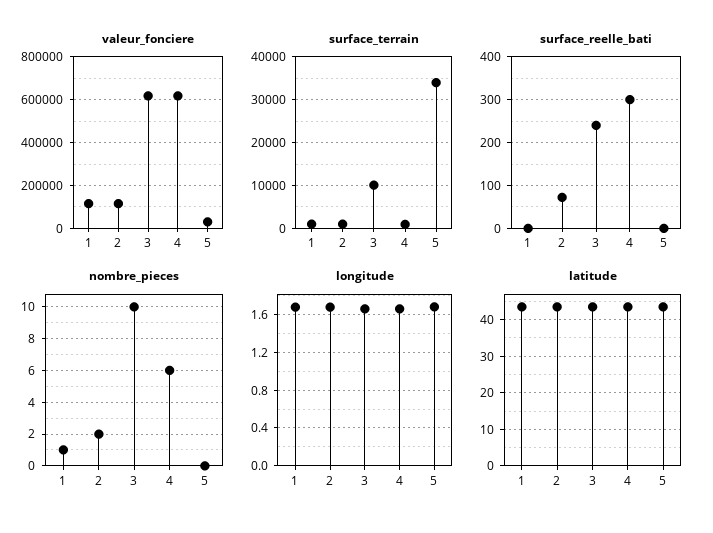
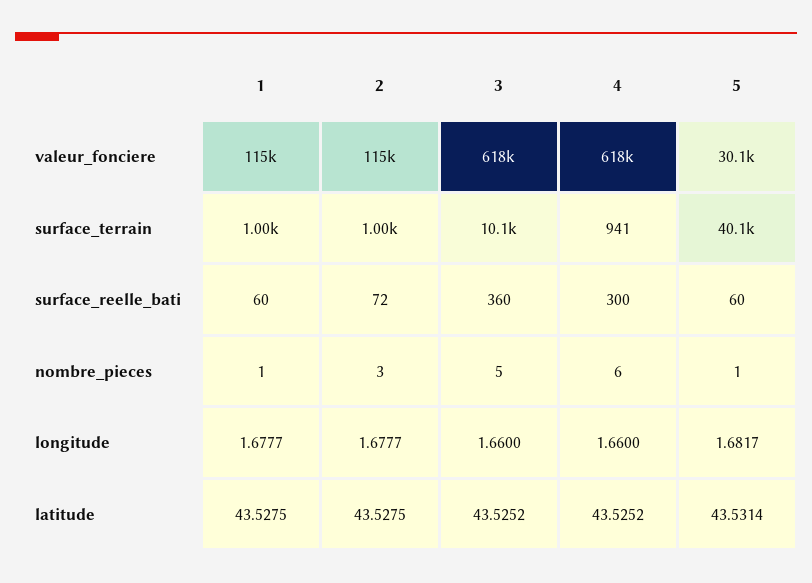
surface_terrain, 5: 34000 -> 40100
surface_reelle_bati, 1: 0 -> 60
surface_reelle_bati, 3: 240 -> 360
surface_reelle_bati, 5: 0 -> 60
nombre_pieces, 2: 2 -> 3
nombre_pieces, 3: 10 -> 5
nombre_pieces, 5: 0 -> 1

